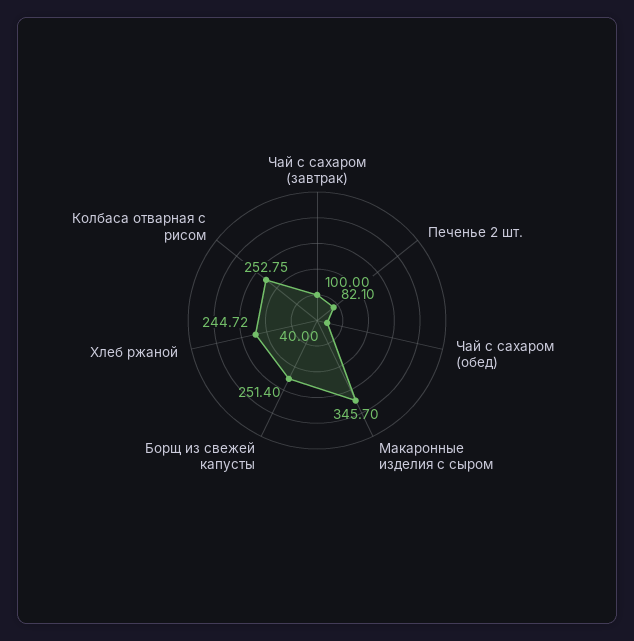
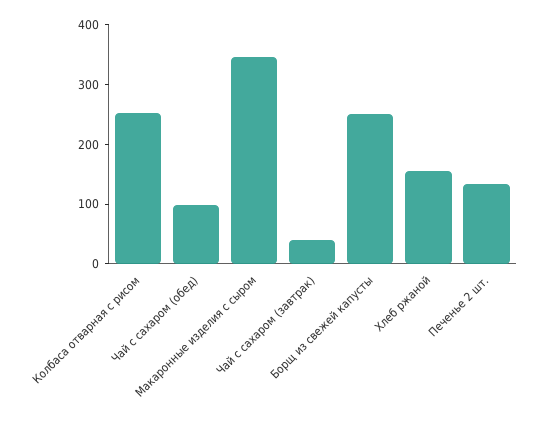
Чай с сахаром (завтрак): 100 -> 40
Печенье 2 шт.: 82.1 -> 140
Чай с сахаром (обед): 40 -> 100
Хлеб ржаной: 244.72 -> 160

